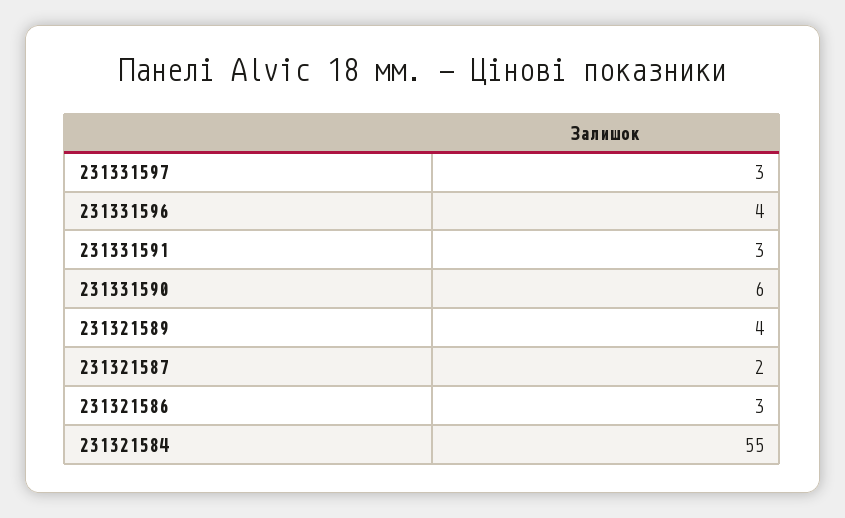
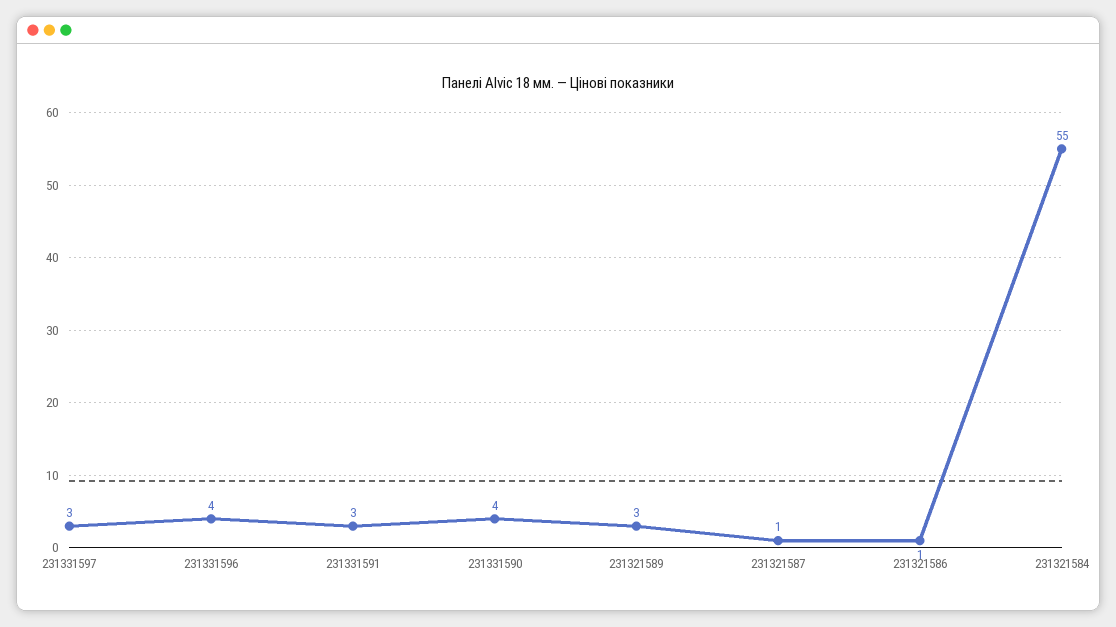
231331590: 6 -> 4
231321589: 4 -> 3
231321587: 2 -> 1
231321586: 3 -> 1

